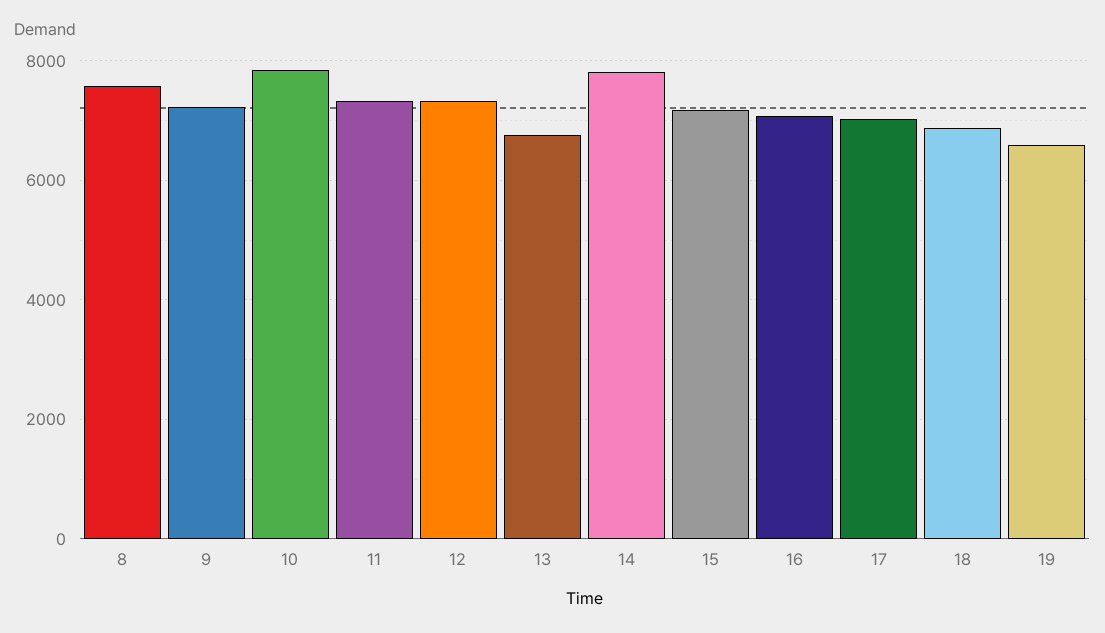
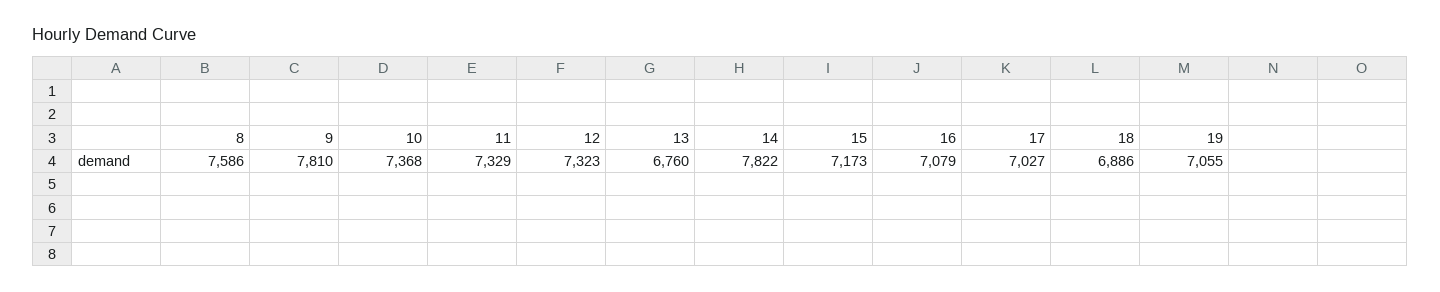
9: 7200 -> 7810
10: 7800 -> 7368
19: 6600 -> 7055

